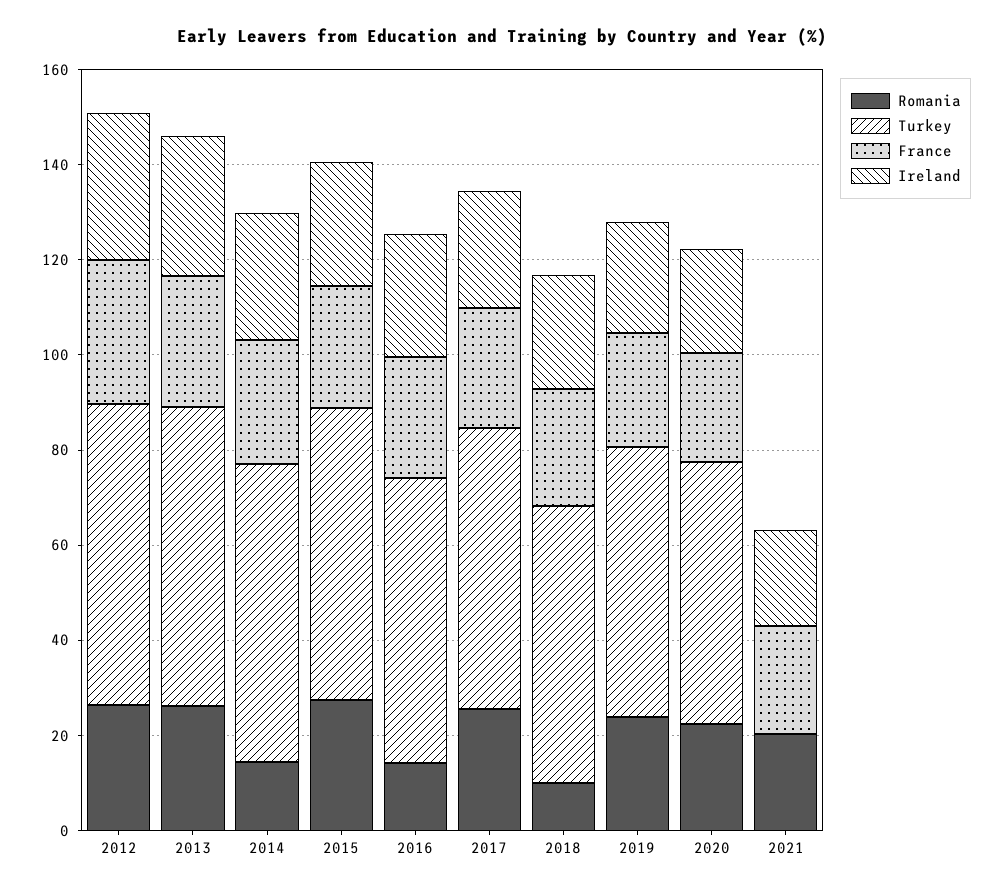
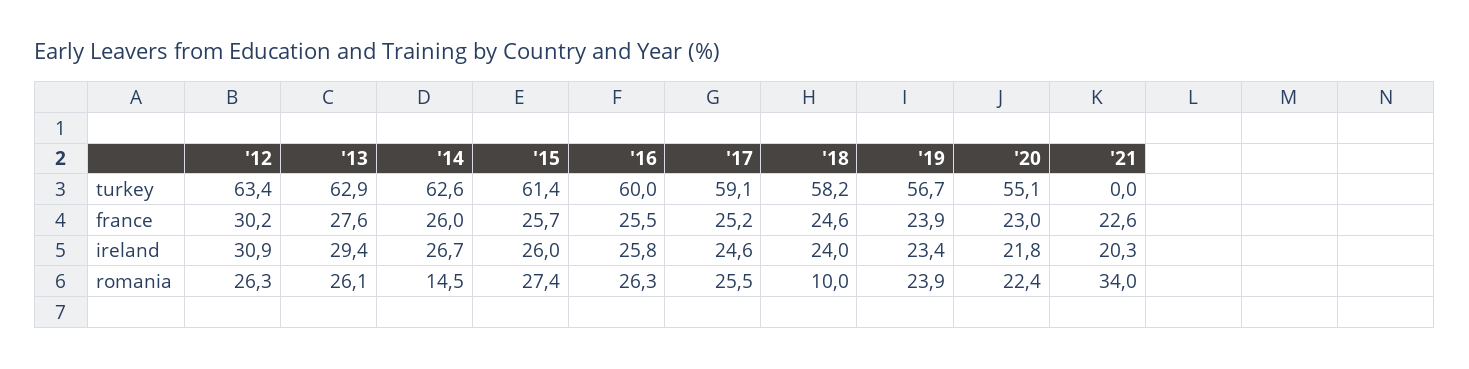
Romania, 2016: 15 -> 26.3
Romania, 2021: 20 -> 34

